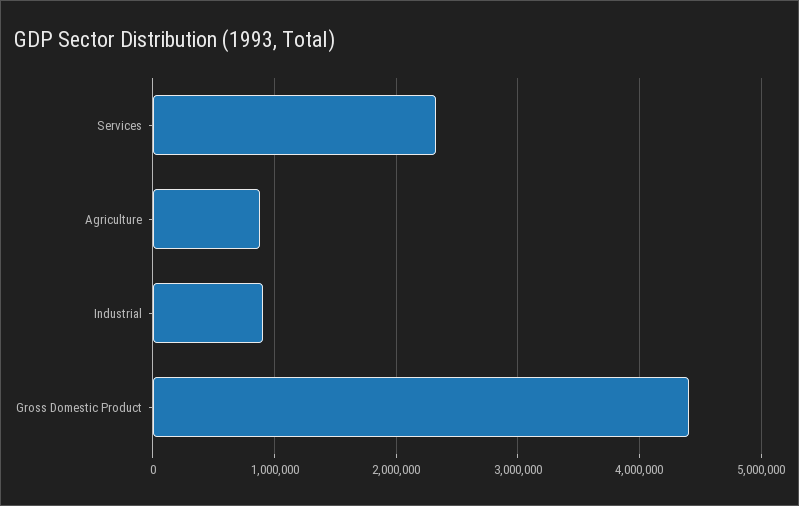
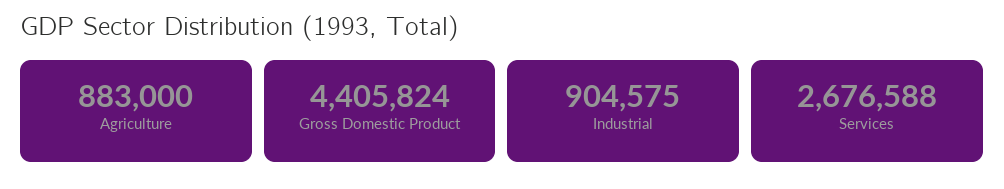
Services: 2300000 -> 2676588

